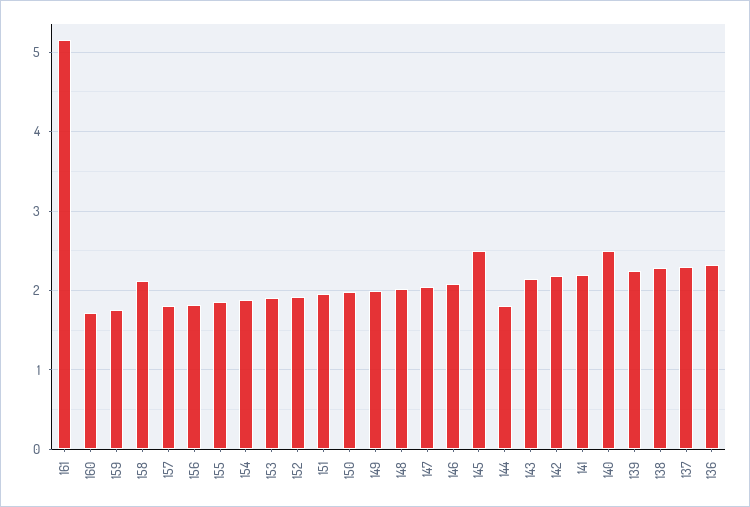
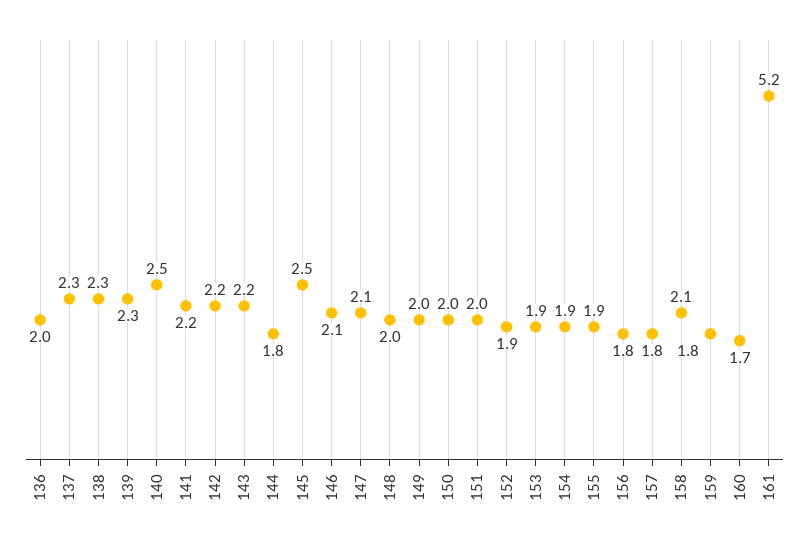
136: 2.3 -> 2

